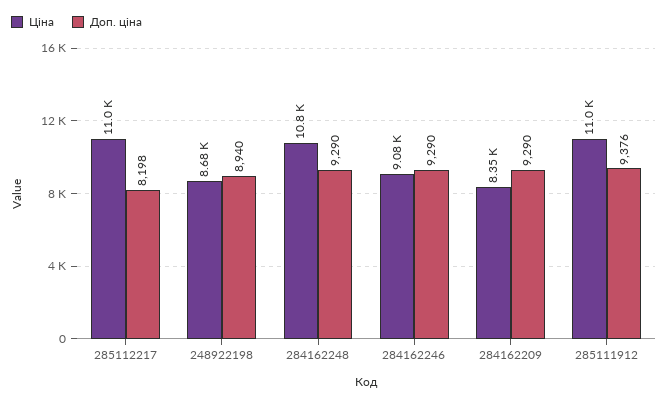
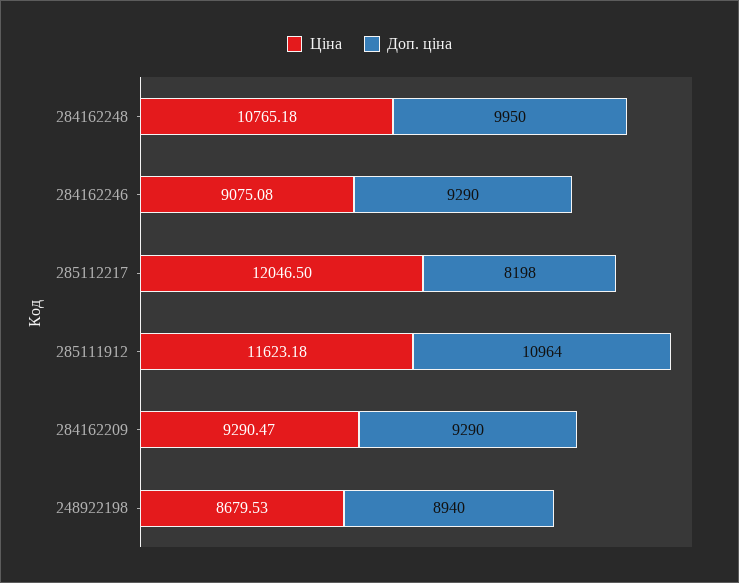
Ціна, 285112217: 11000 -> 12046.5
Доп. ціна, 284162248: 9290 -> 9950
Ціна, 284162209: 8350 -> 9290.47
Ціна, 285111912: 11000 -> 11623.18
Доп. ціна, 285111912: 9376 -> 10964

